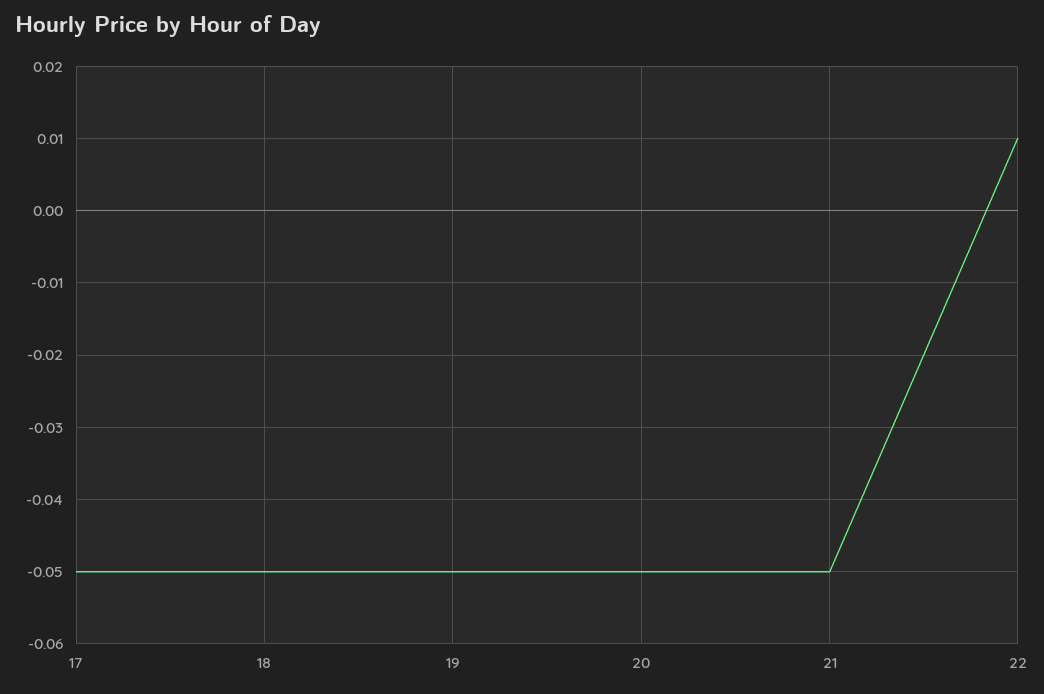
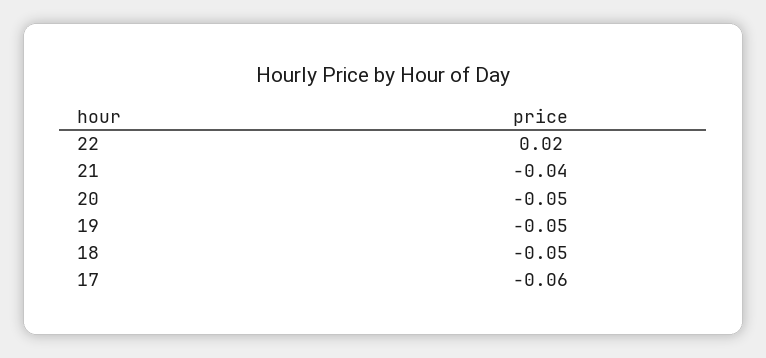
17: -0.05 -> -0.06
21: -0.05 -> -0.04
22: 0.01 -> 0.02

